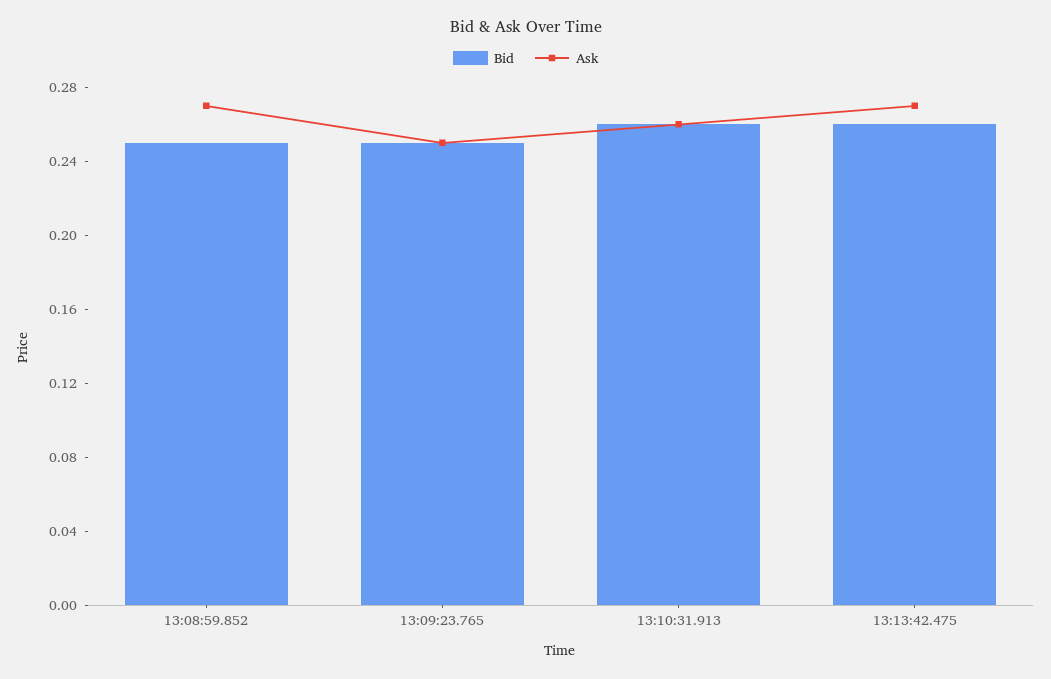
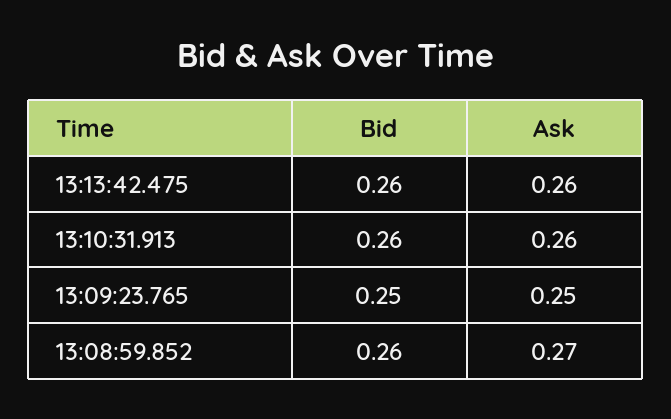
Bid, 13:08:59.852: 0.25 -> 0.26
Ask, 13:13:42.475: 0.27 -> 0.26

